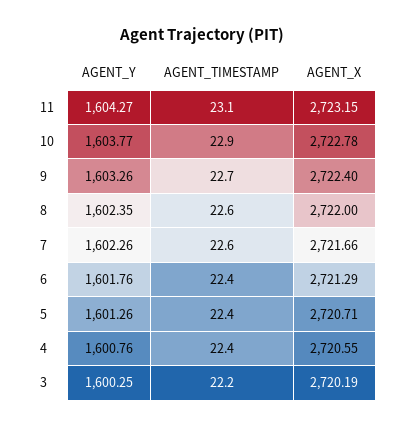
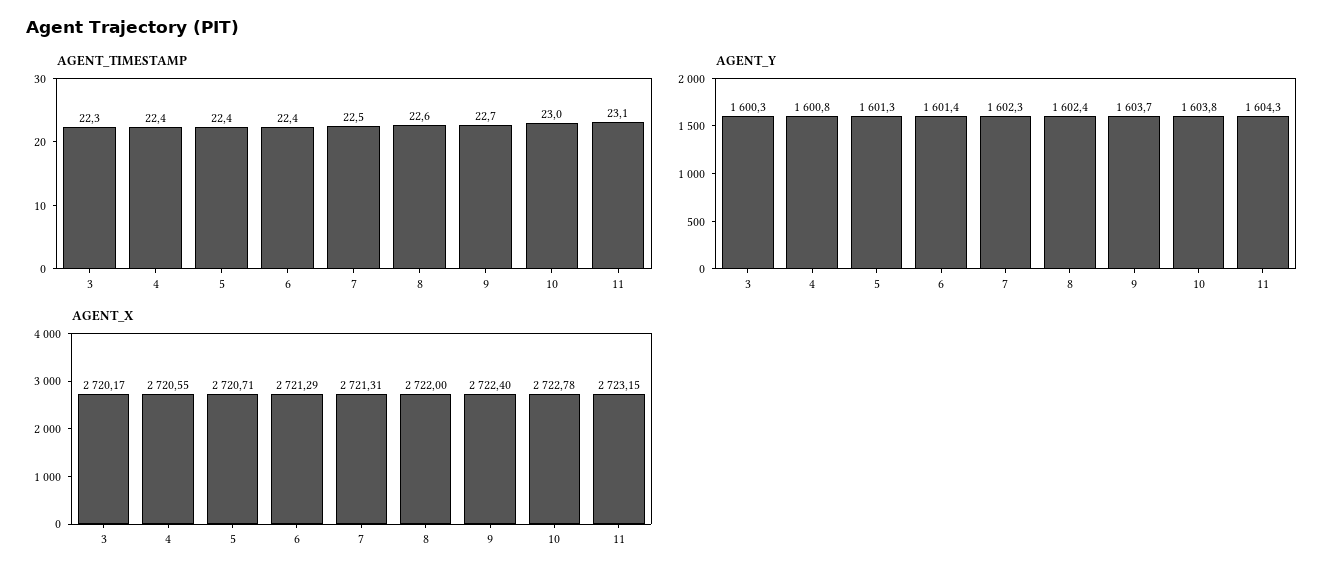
AGENT_TIMESTAMP, 10: 22.9 -> 23
AGENT_Y, 9: 1603.26 -> 1603.7
AGENT_TIMESTAMP, 7: 22.6 -> 22.5
AGENT_X, 7: 2721.66 -> 2721.31
AGENT_Y, 6: 1601.76 -> 1601.4
AGENT_TIMESTAMP, 3: 22.2 -> 22.3
AGENT_X, 3: 2720.19 -> 2720.17

